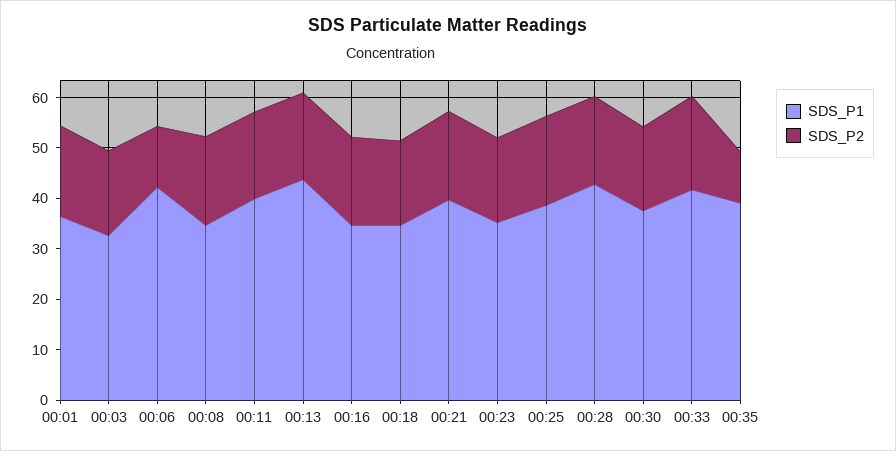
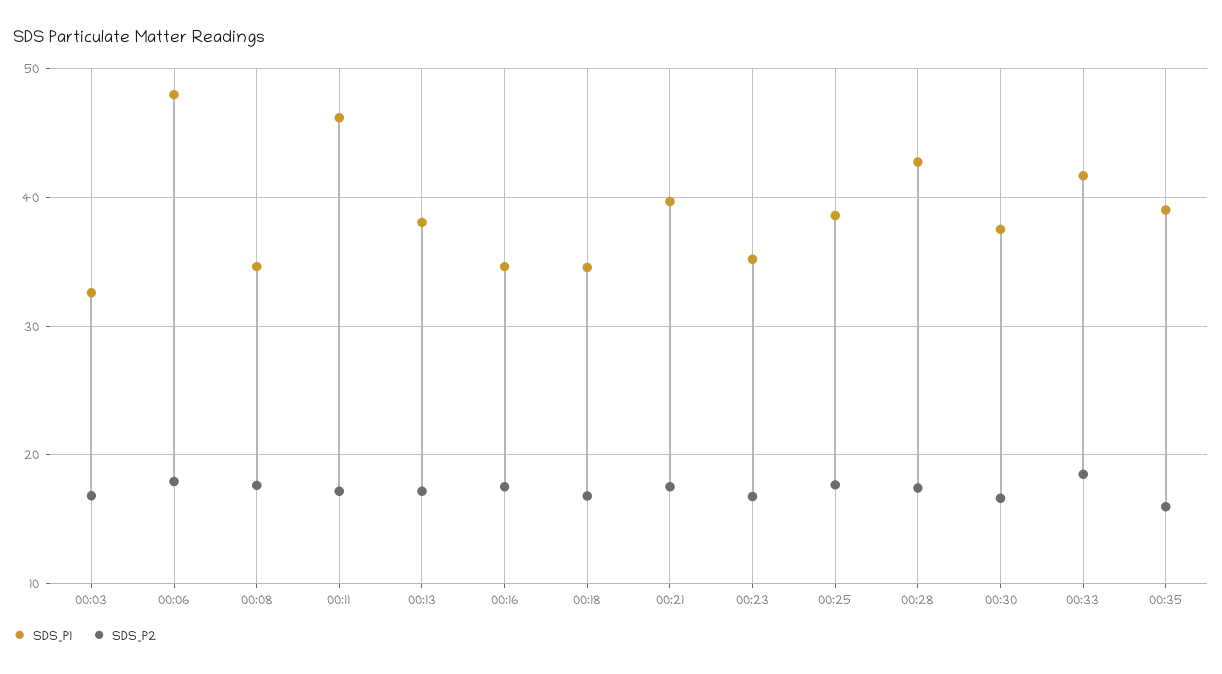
SDS_P1, 00:01: 36 -> none
SDS_P2, 00:01: 18 -> none
SDS_P1, 00:06: 42 -> 48
SDS_P2, 00:06: 12 -> 18
SDS_P1, 00:11: 40 -> 46
SDS_P1, 00:13: 44 -> 38
SDS_P2, 00:35: 10 -> 16

